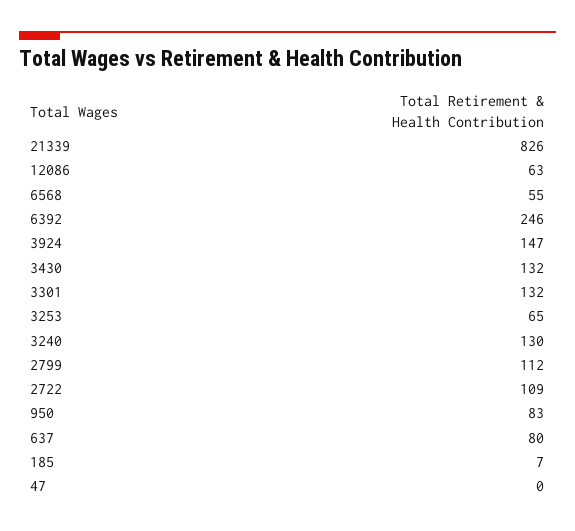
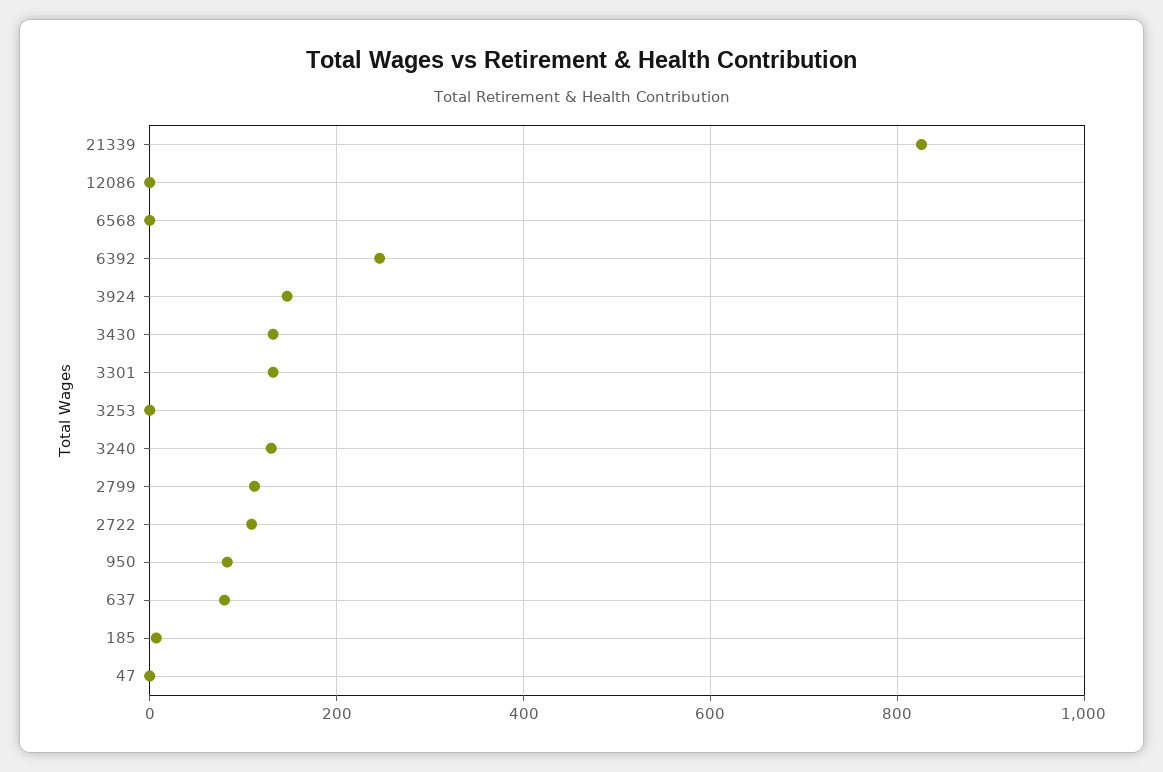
12086: 63 -> 0
6568: 55 -> 0
3253: 65 -> 0

